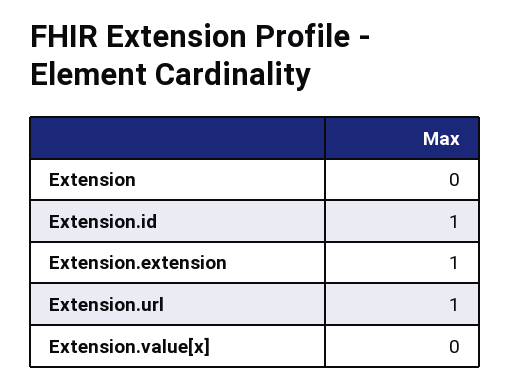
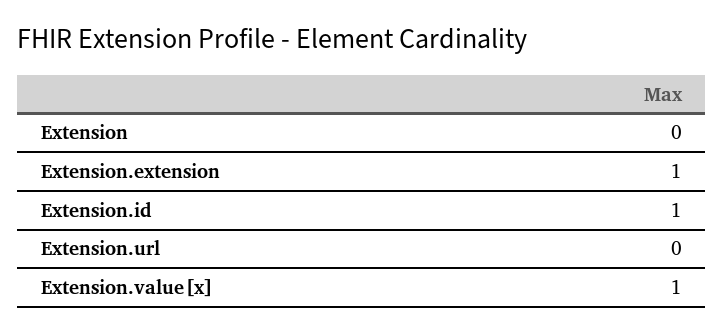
Extension.url: 1 -> 0
Extension.value[x]: 0 -> 1

